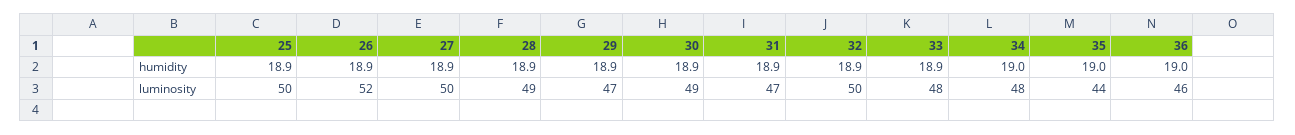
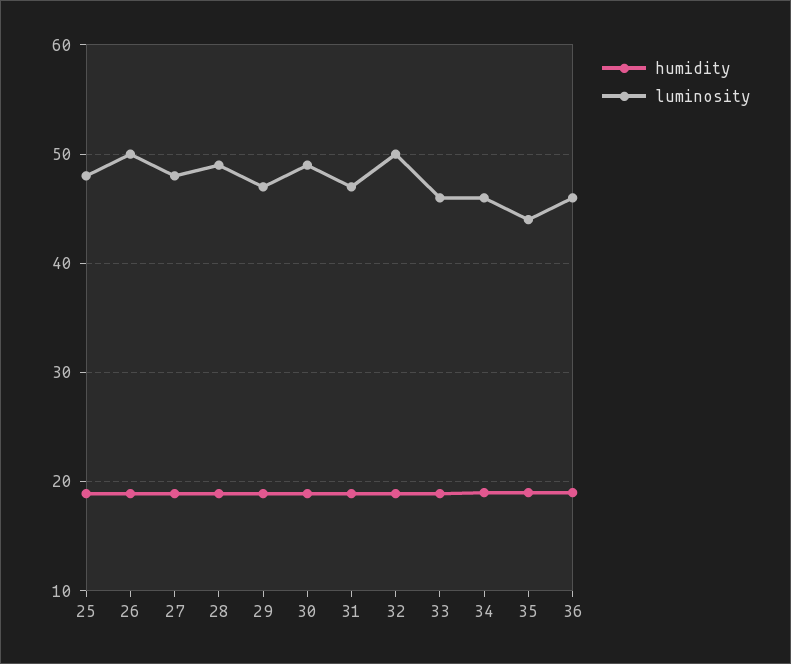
luminosity, 25: 50 -> 48
luminosity, 26: 52 -> 50
luminosity, 27: 50 -> 48
luminosity, 33: 48 -> 46
luminosity, 34: 48 -> 46

